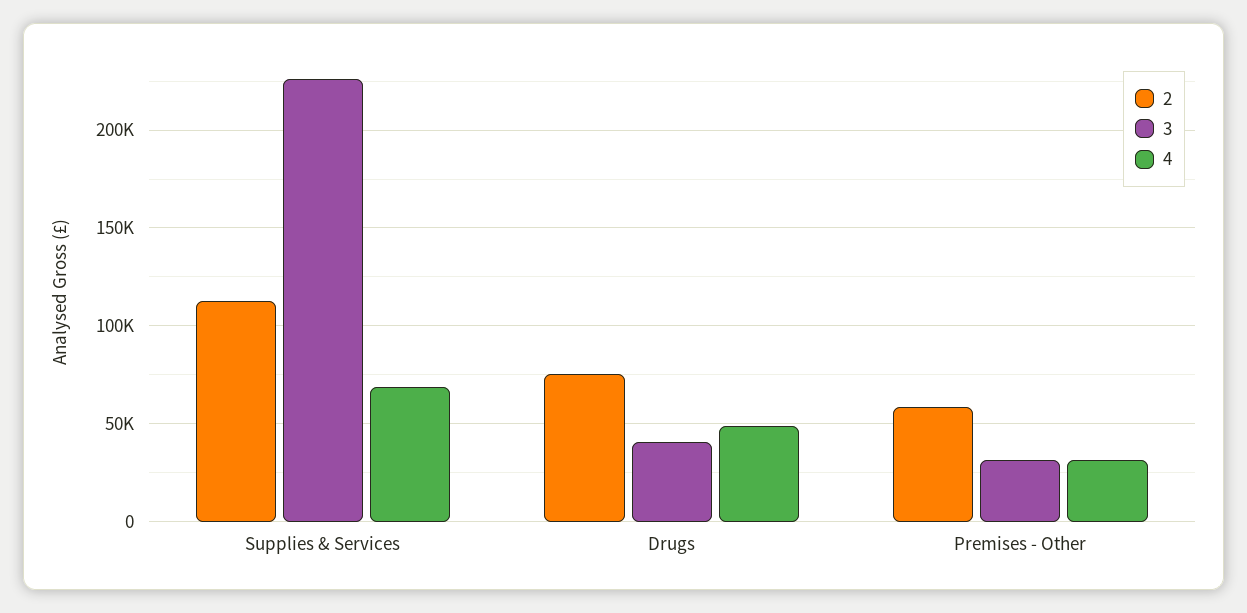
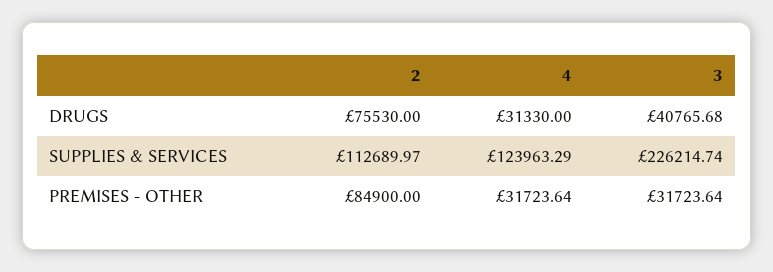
4, Supplies & Services: 70000 -> 123963.29
4, Drugs: 50000 -> 31330
2, Premises - Other: 60000 -> 84900

